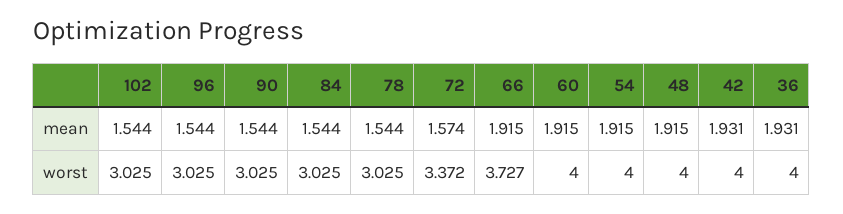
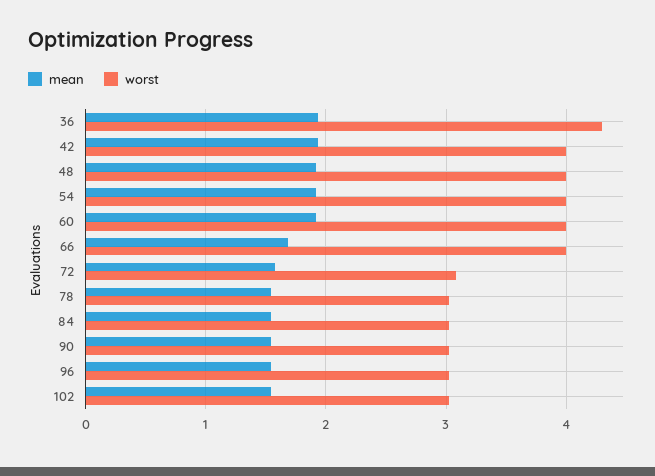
mean, 66: 1.915 -> 1.7
worst, 72: 3.372 -> 3.1
worst, 66: 3.727 -> 4
worst, 36: 4 -> 4.3

